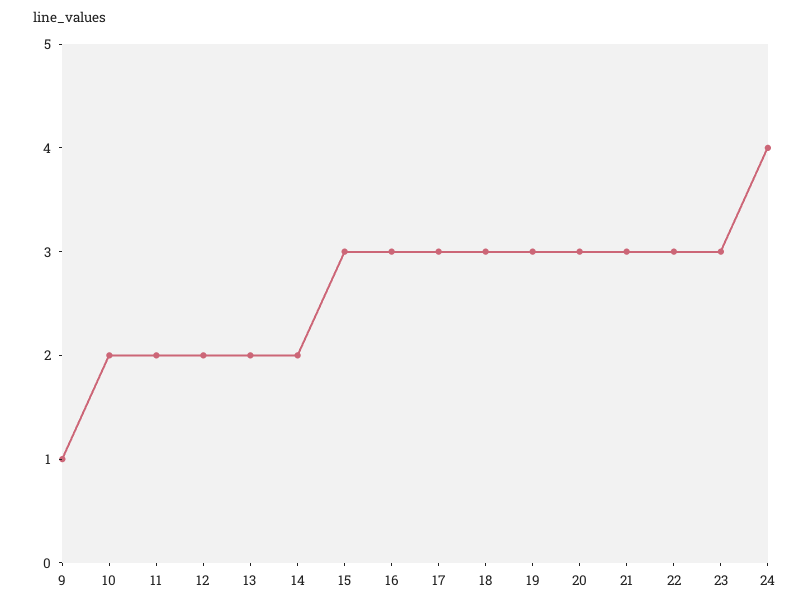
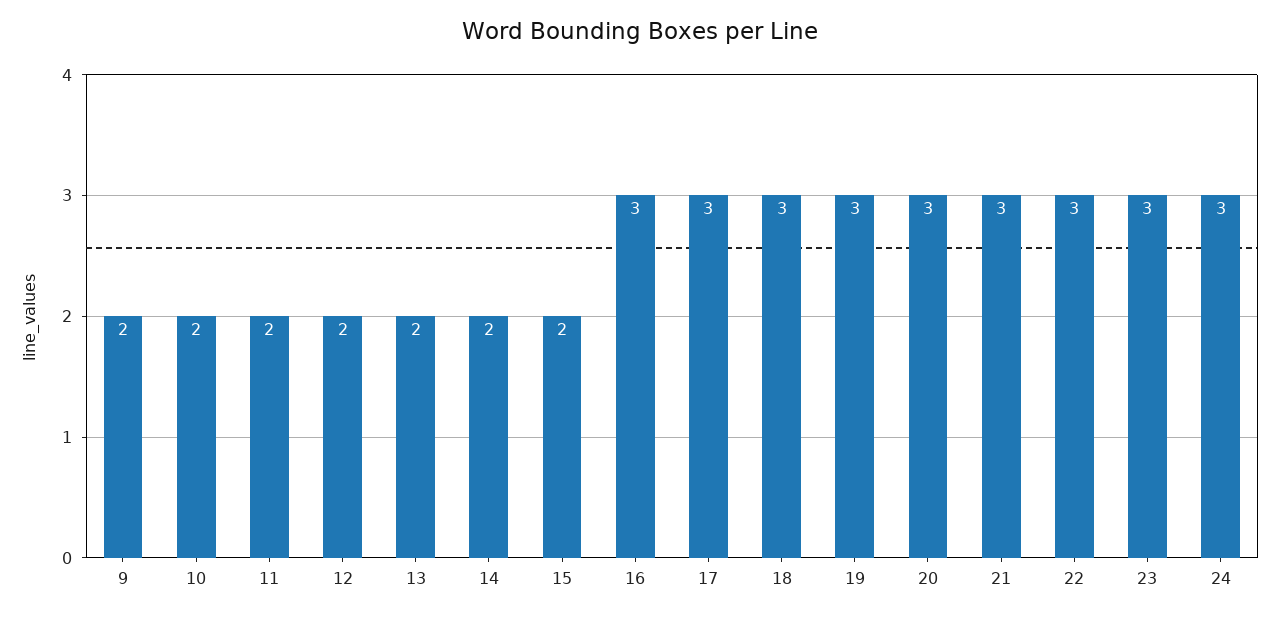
9: 1 -> 2
15: 3 -> 2
24: 4 -> 3

